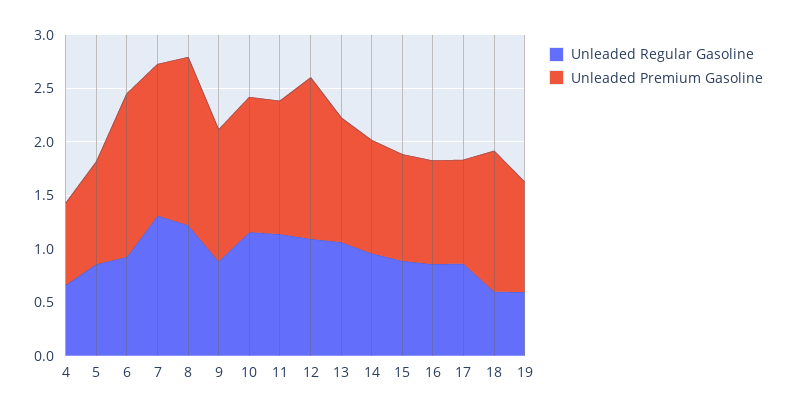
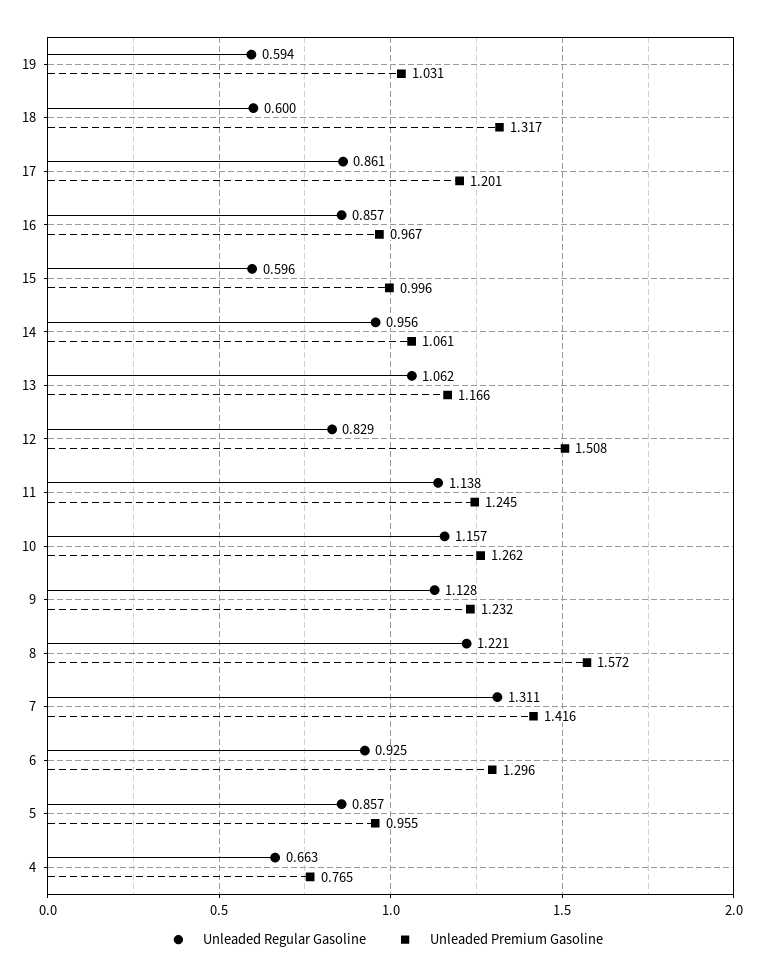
Unleaded Premium Gasoline, 6: 1.5 -> 1.296
Unleaded Regular Gasoline, 9: 0.9 -> 1.128
Unleaded Regular Gasoline, 12: 1.1 -> 0.829
Unleaded Regular Gasoline, 15: 0.9 -> 0.596
Unleaded Premium Gasoline, 17: 1 -> 1.201

